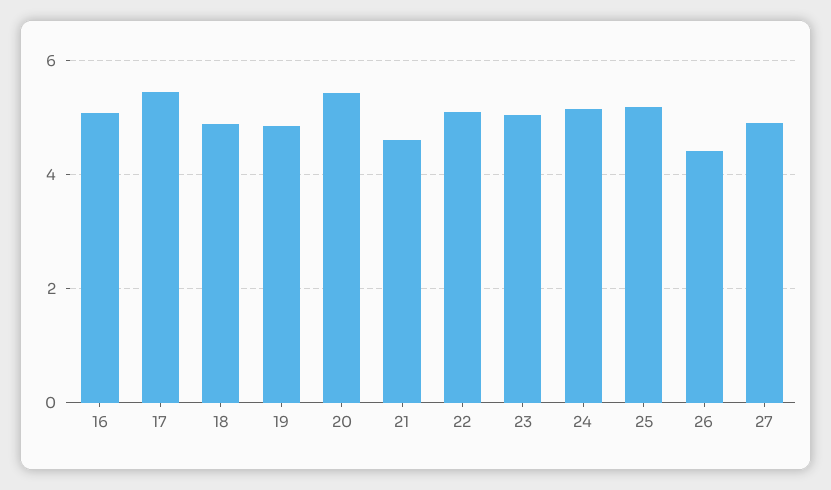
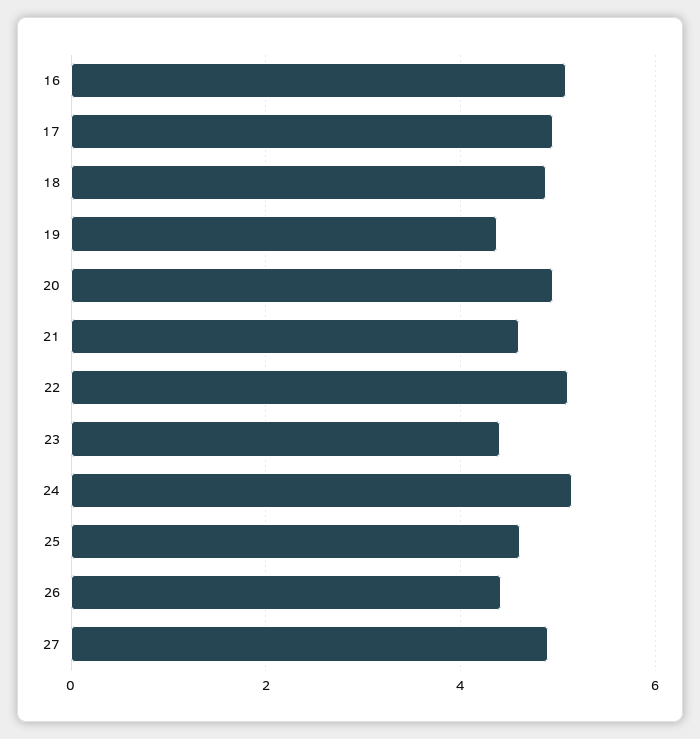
17: 5.4 -> 5
19: 4.8 -> 4.4
20: 5.4 -> 5
23: 5 -> 4.4
25: 5.2 -> 4.6

